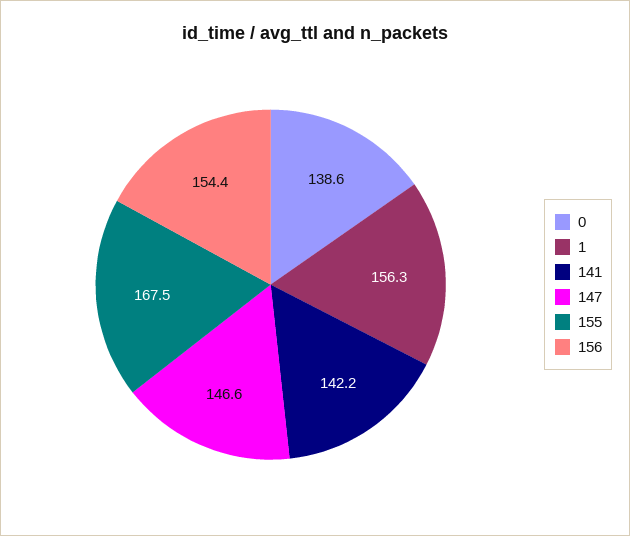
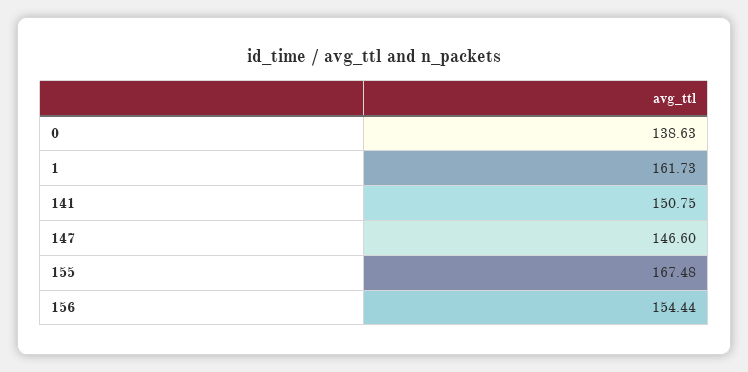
1: 156.3 -> 161.73
141: 142.2 -> 150.75

